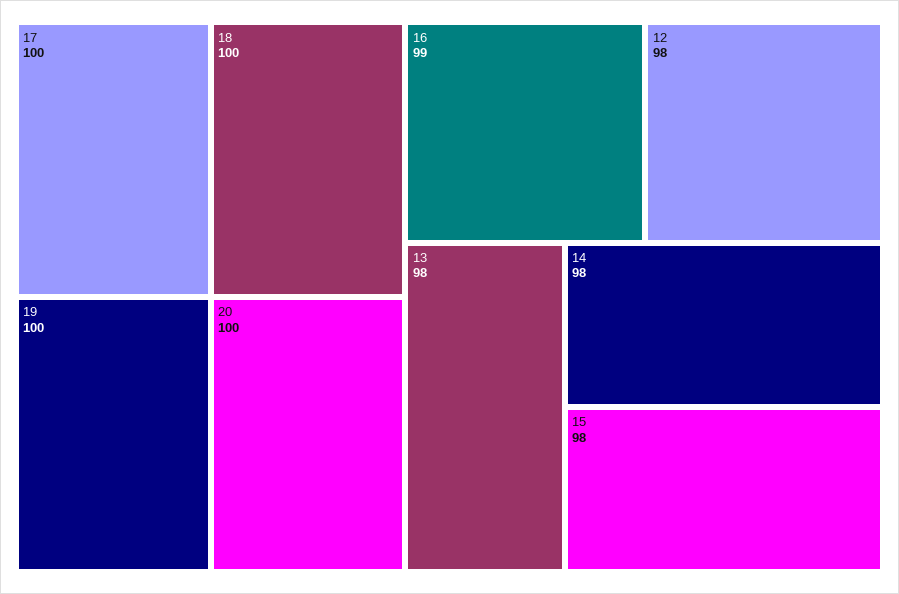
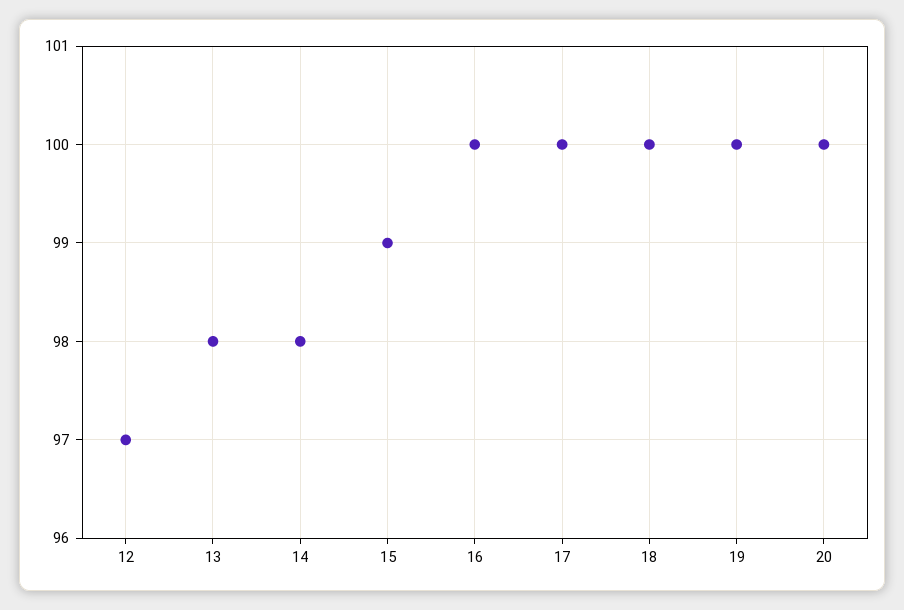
16: 99 -> 100
12: 98 -> 97
15: 98 -> 99

